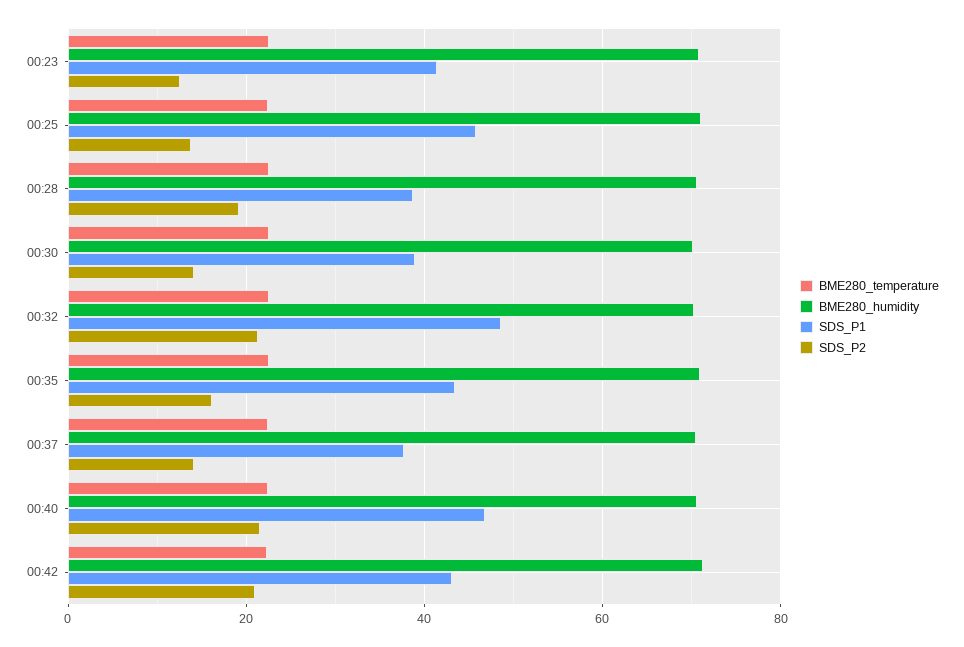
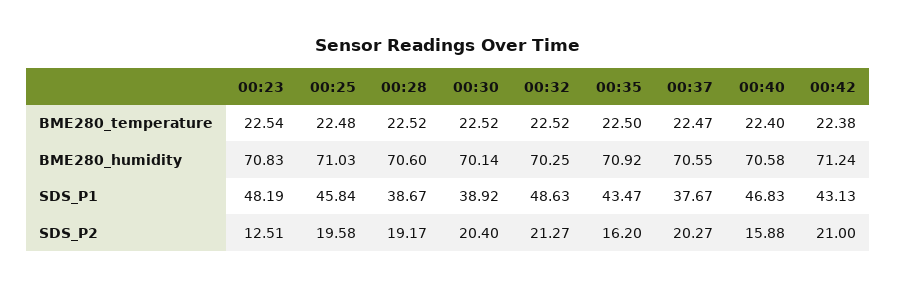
SDS_P1, 00:23: 42 -> 48.19
SDS_P2, 00:25: 14 -> 19.58
SDS_P2, 00:30: 14 -> 20.4
SDS_P2, 00:37: 14 -> 20.27
SDS_P2, 00:40: 22 -> 15.88

